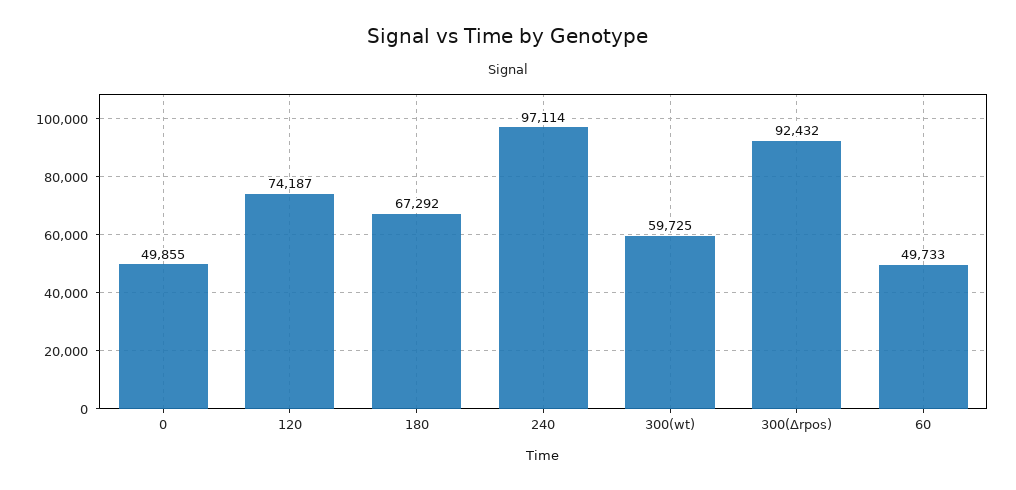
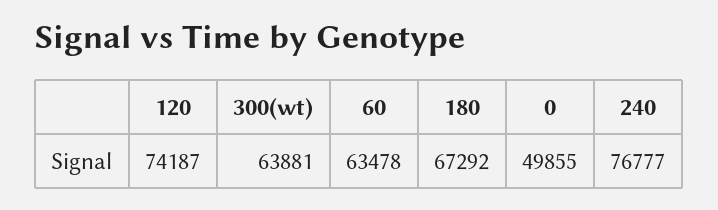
240: 97114 -> 76777
300(wt): 59725 -> 63881
300(Δrpos): 92432 -> none
60: 49733 -> 63478

